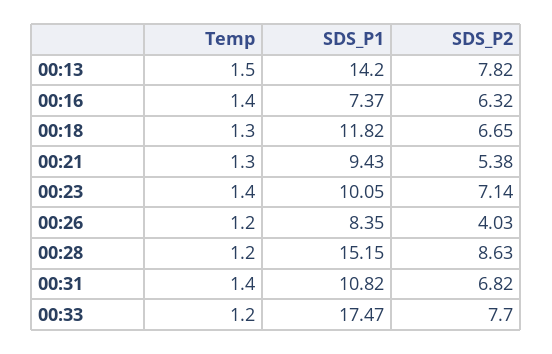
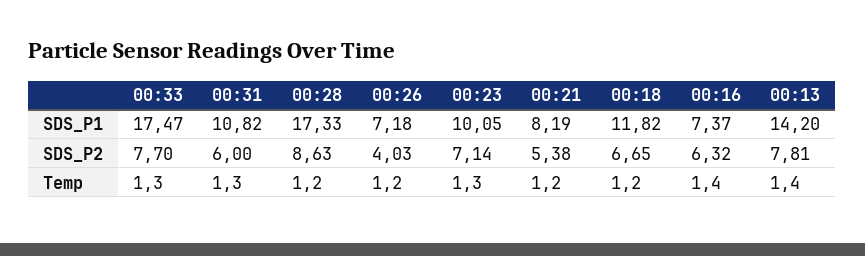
Temp, 00:13: 1.5 -> 1.4
SDS_P2, 00:13: 7.82 -> 7.81
Temp, 00:18: 1.3 -> 1.2
Temp, 00:21: 1.3 -> 1.2
SDS_P1, 00:21: 9.43 -> 8.19
Temp, 00:23: 1.4 -> 1.3
SDS_P1, 00:26: 8.35 -> 7.18
SDS_P1, 00:28: 15.15 -> 17.33
Temp, 00:31: 1.4 -> 1.3
SDS_P2, 00:31: 6.82 -> 6
Temp, 00:33: 1.2 -> 1.3

